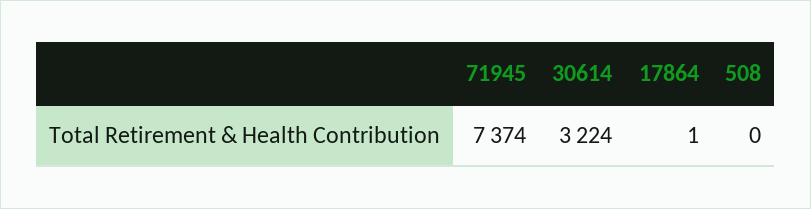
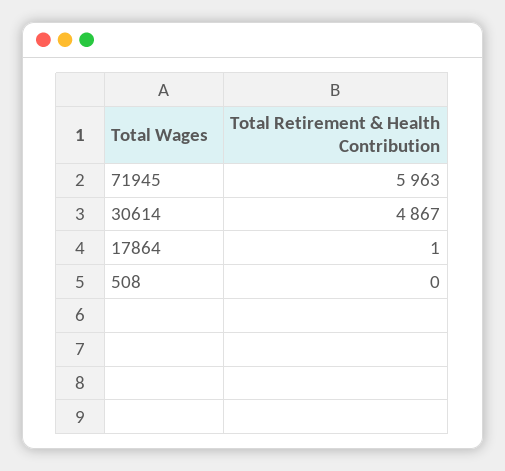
71945: 7374 -> 5963
30614: 3224 -> 4867

